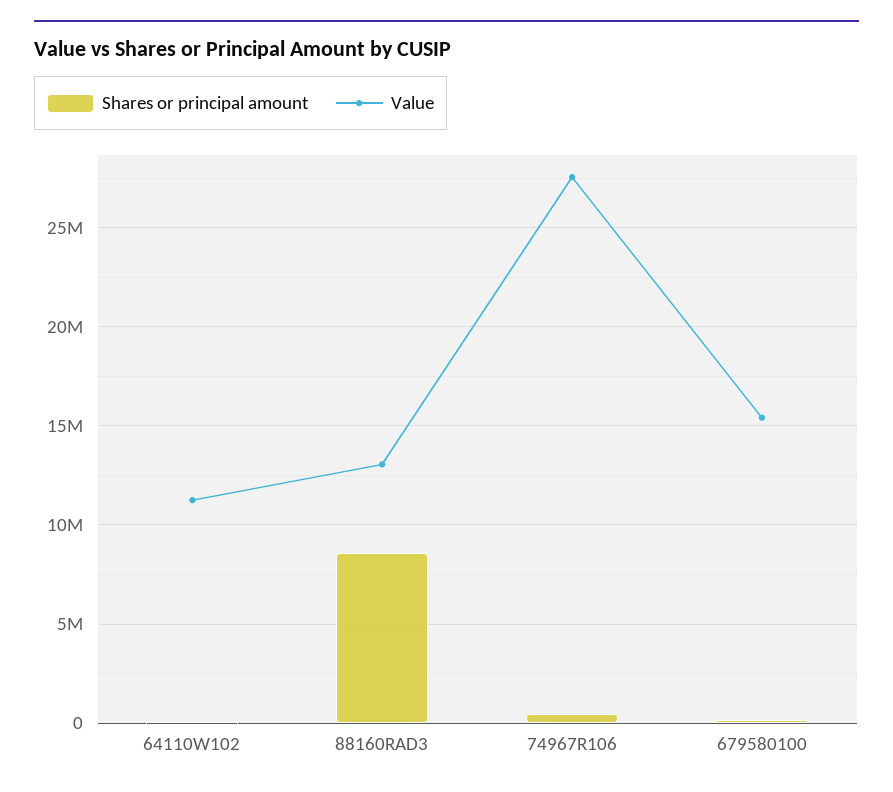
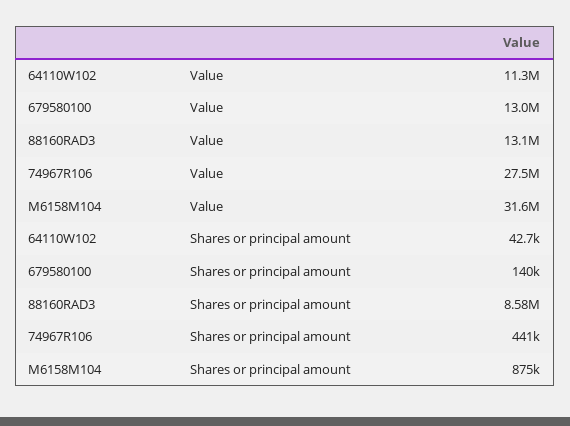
Value, 679580100: 15500000 -> 13000000
Value, M6158M104: none -> 31600000
Shares or principal amount, M6158M104: none -> 875000

